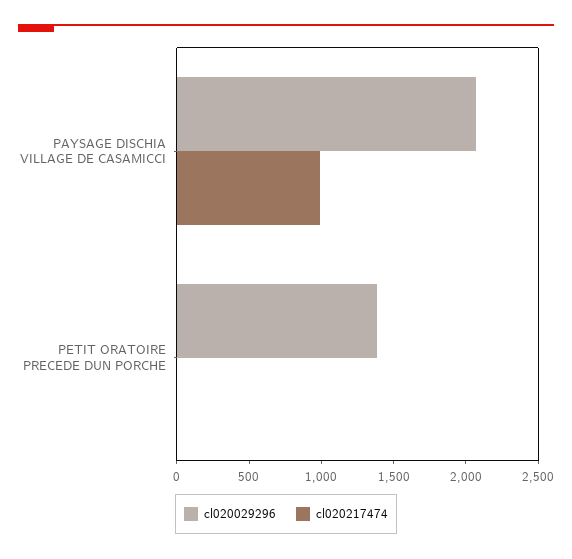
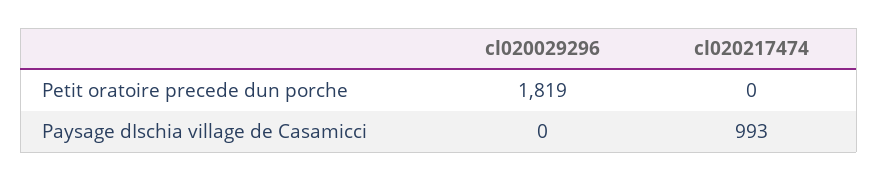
cl020029296, PAYSAGE DISCHIA VILLAGE DE CASAMICCI: 2100 -> 0
cl020029296, PETIT ORATOIRE PRECEDE DUN PORCHE: 1400 -> 1819

